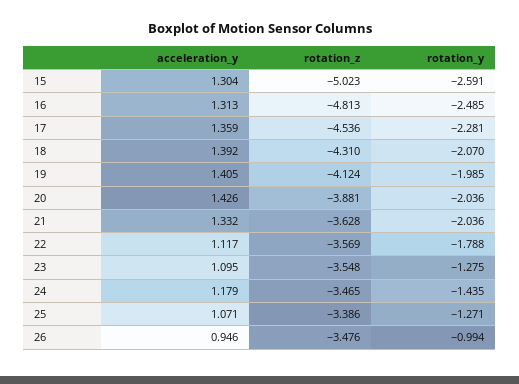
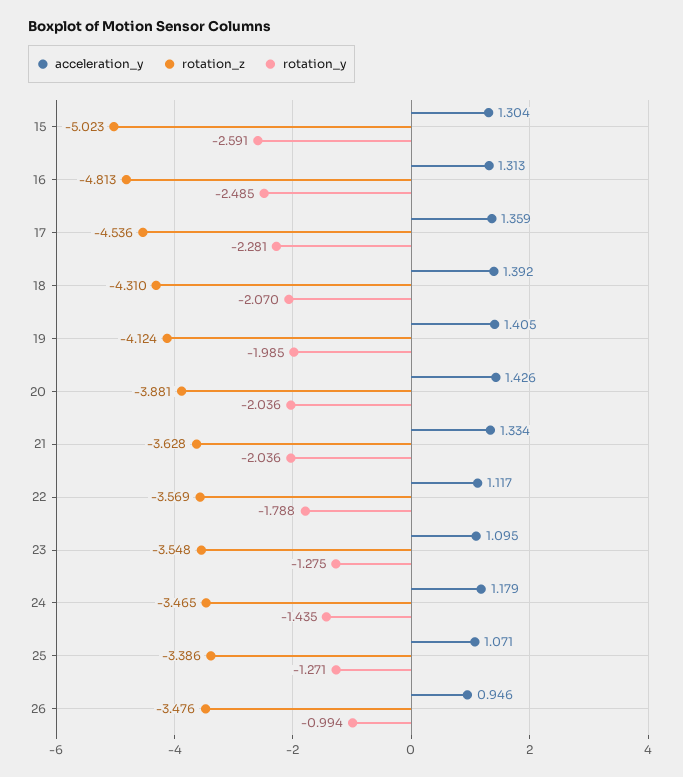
acceleration_y, 21: 1.332 -> 1.334

